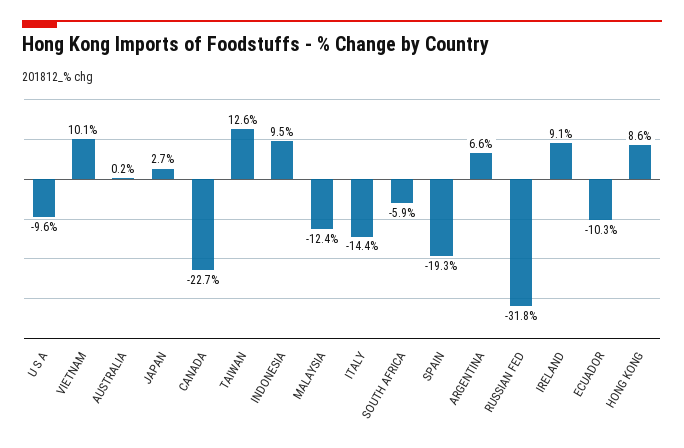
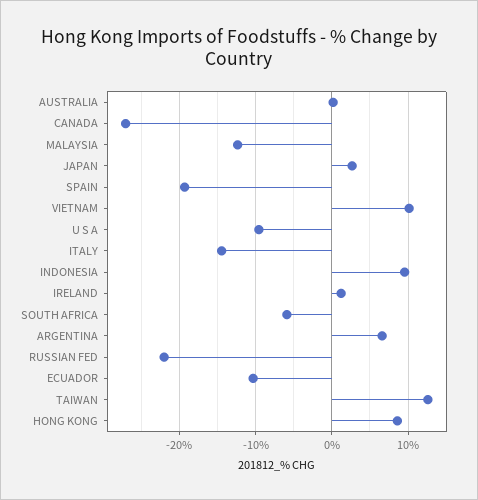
CANADA: -22.7 -> -27
RUSSIAN FED: -31.8 -> -22
IRELAND: 9.1 -> 1

